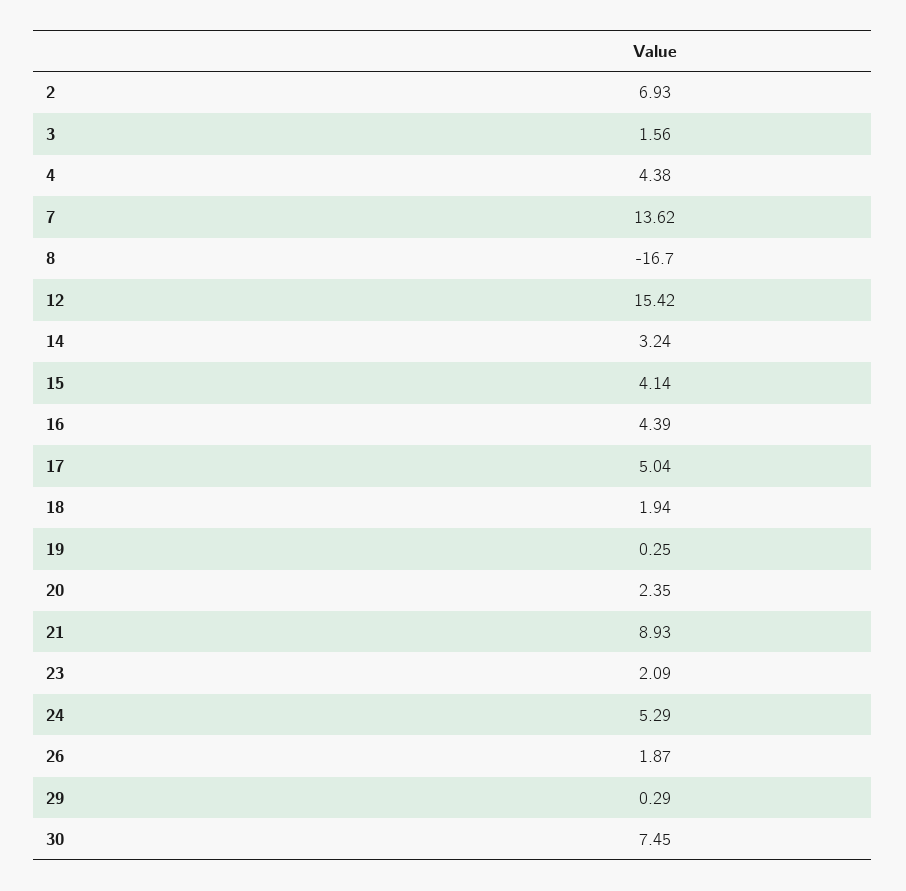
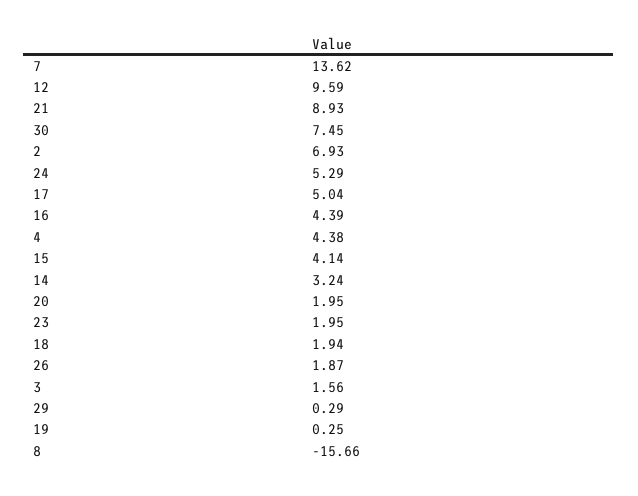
8: -16.7 -> -15.66
12: 15.42 -> 9.59
20: 2.35 -> 1.95
23: 2.09 -> 1.95

